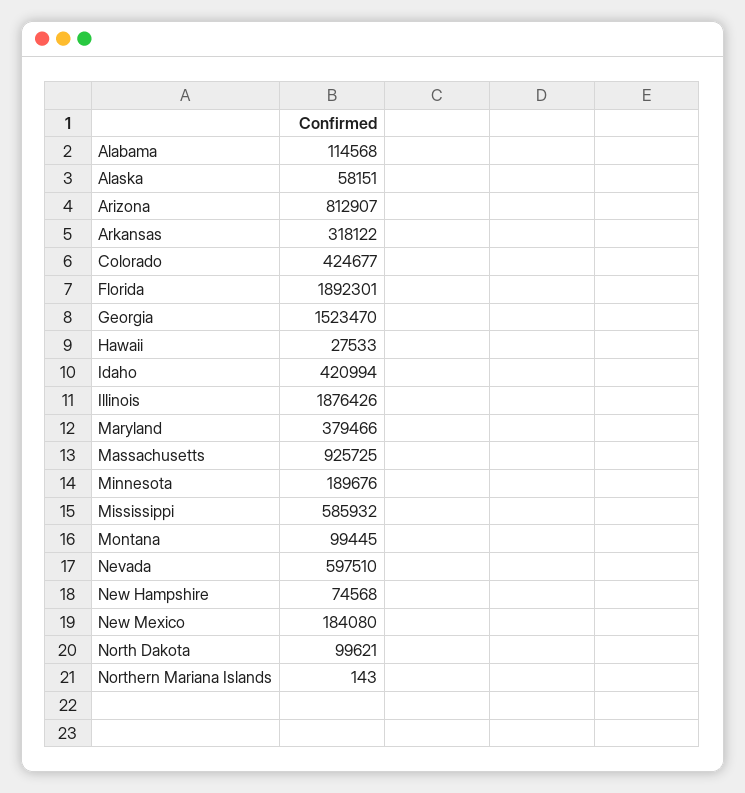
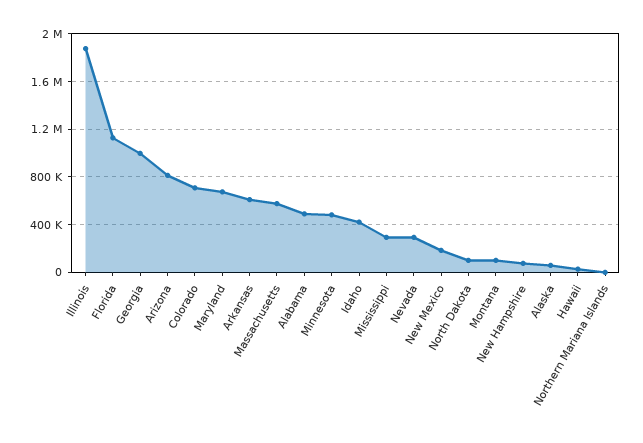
Alabama: 114568 -> 500000
Arkansas: 318122 -> 600000
Colorado: 424677 -> 700000
Florida: 1892301 -> 1100000
Georgia: 1523470 -> 1000000
Maryland: 379466 -> 700000
Massachusetts: 925725 -> 600000
Minnesota: 189676 -> 500000
Mississippi: 585932 -> 300000
Nevada: 597510 -> 300000

